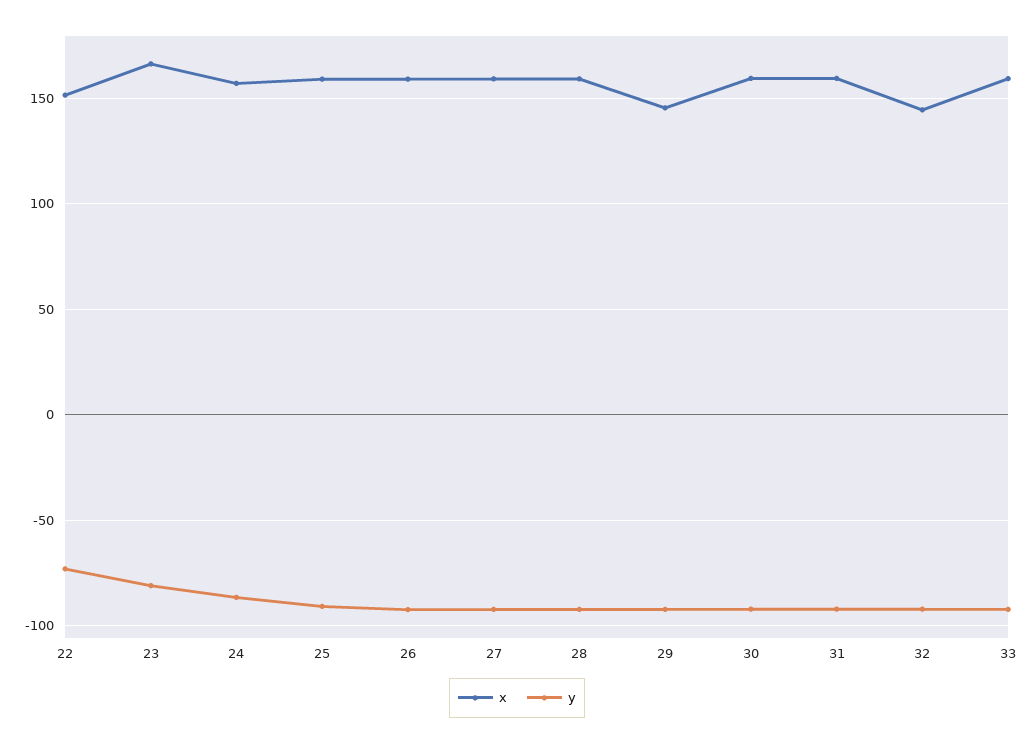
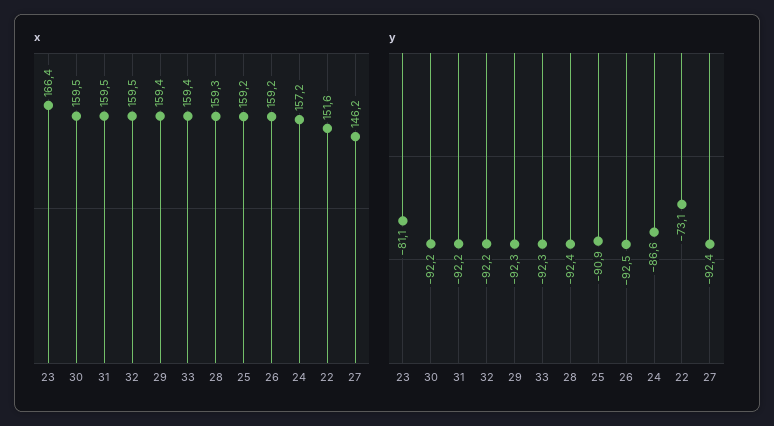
x, 27: 160 -> 146.2
x, 29: 145 -> 159.4
x, 32: 145 -> 159.5

